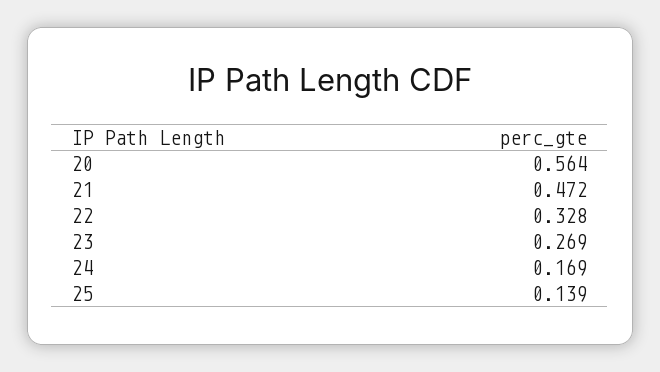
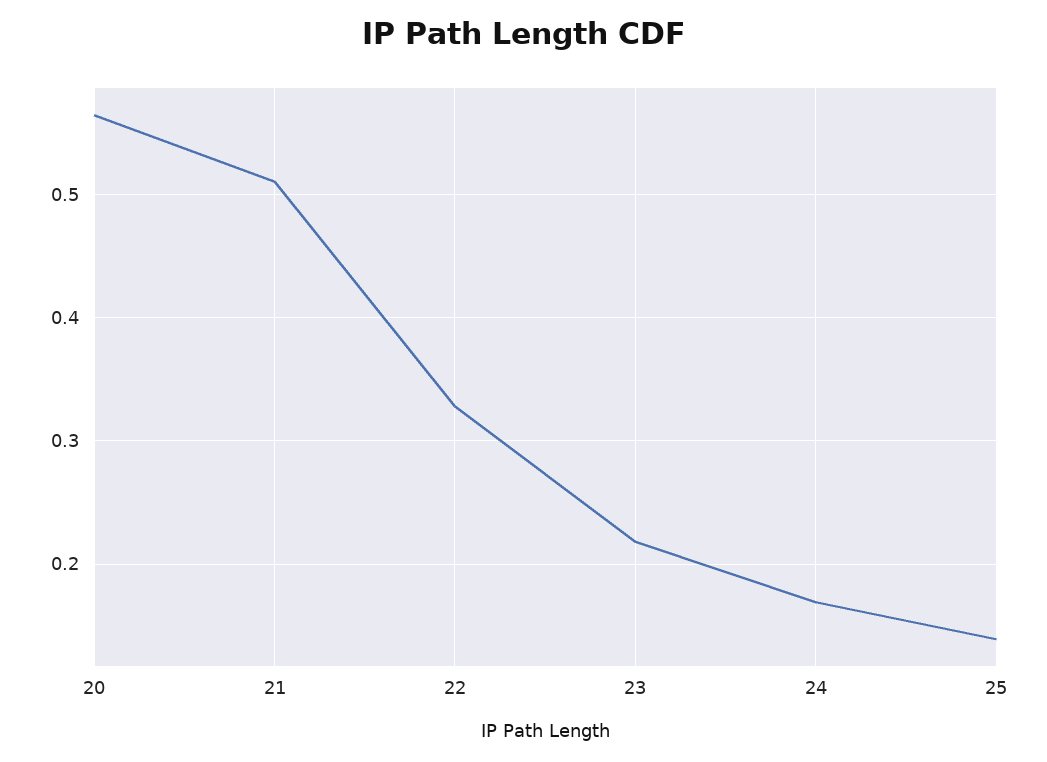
21: 0.472 -> 0.51
23: 0.269 -> 0.22

